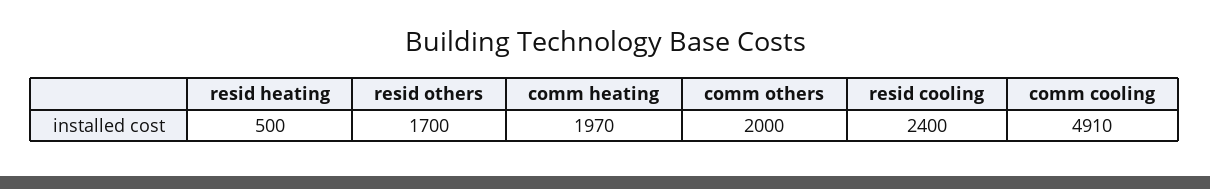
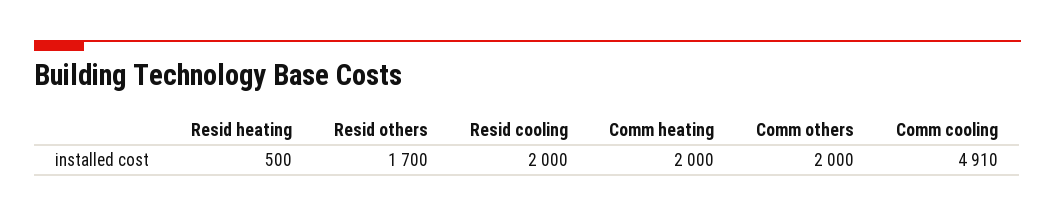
comm heating: 1970 -> 2000
resid cooling: 2400 -> 2000

